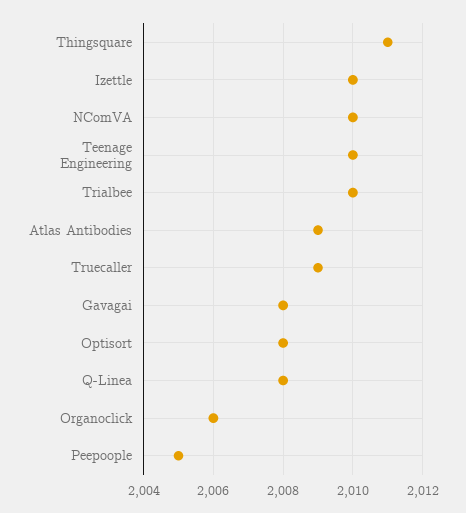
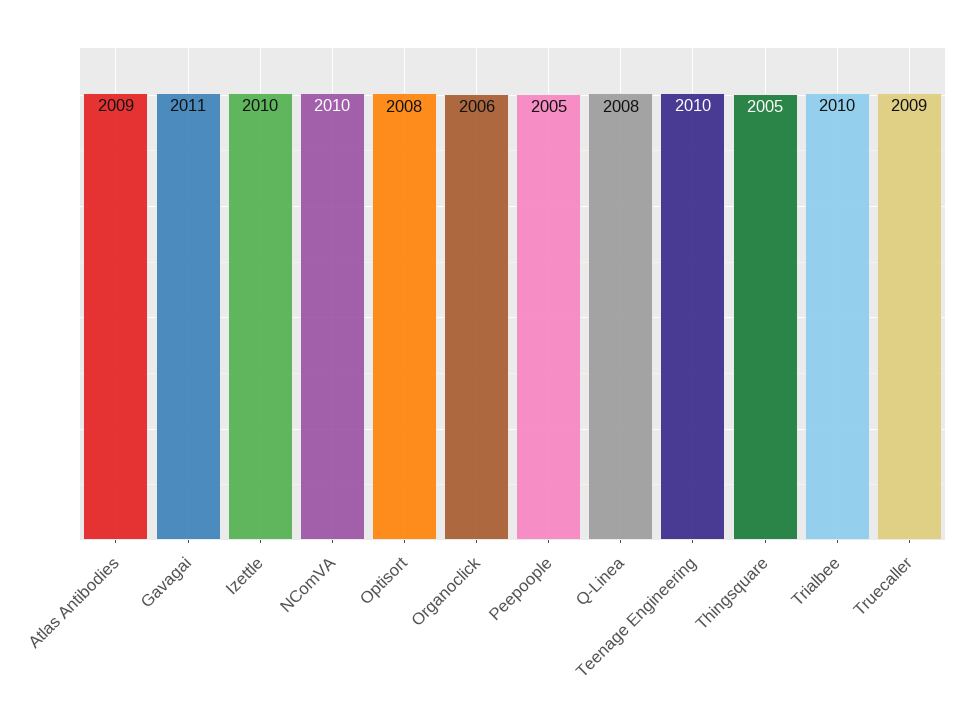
Thingsquare: 2011 -> 2005
Gavagai: 2008 -> 2011

